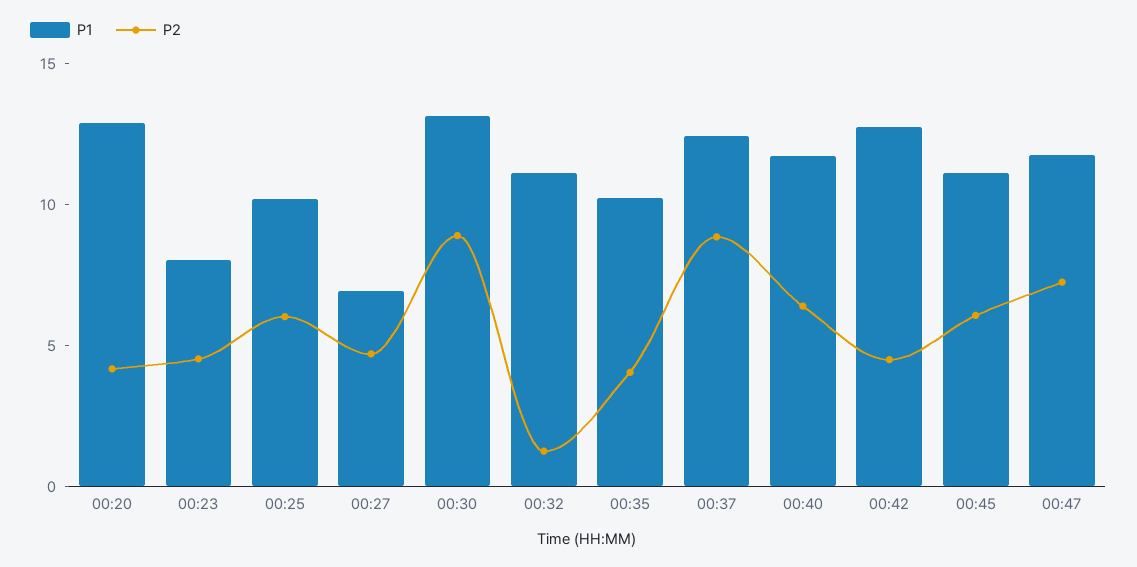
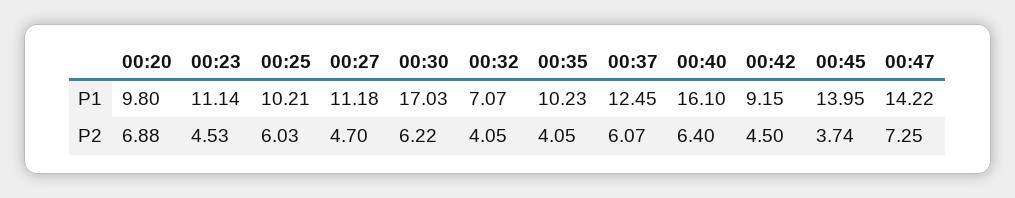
P1, 00:20: 13 -> 9.8
P2, 00:20: 4 -> 6.88
P1, 00:23: 8 -> 11.14
P1, 00:27: 7 -> 11.18
P1, 00:30: 13 -> 17.03
P2, 00:30: 9 -> 6.22
P1, 00:32: 11 -> 7.07
P2, 00:32: 1 -> 4.05
P2, 00:37: 9 -> 6.07
P1, 00:40: 12 -> 16.1
P1, 00:42: 13 -> 9.15
P1, 00:45: 11 -> 13.95
P2, 00:45: 6 -> 3.74
P1, 00:47: 12 -> 14.22

